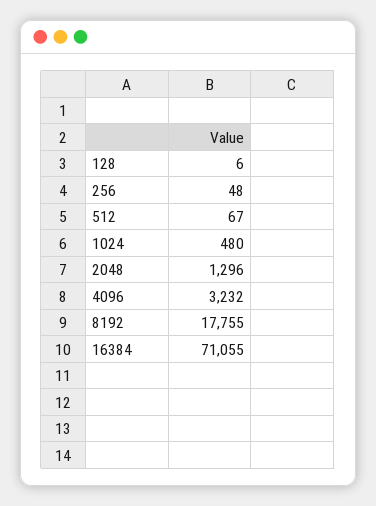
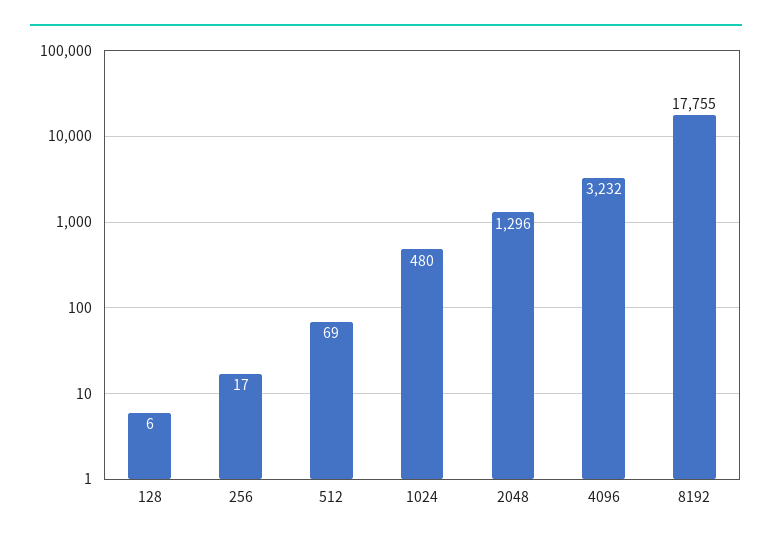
256: 48 -> 17
512: 67 -> 69
16384: 71055 -> none

